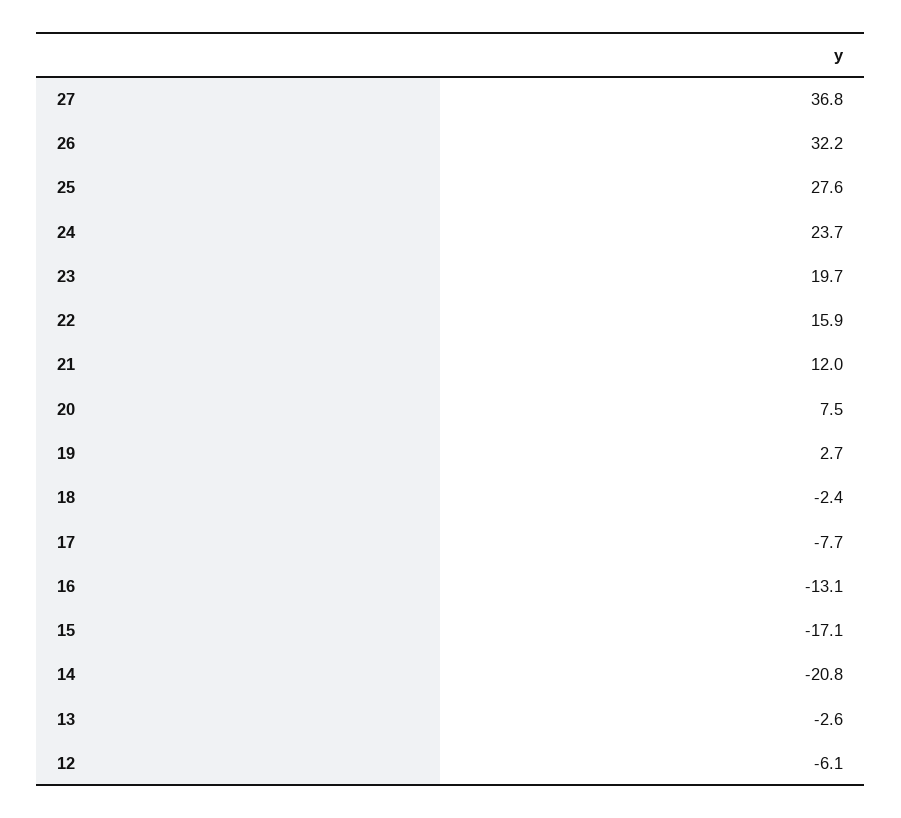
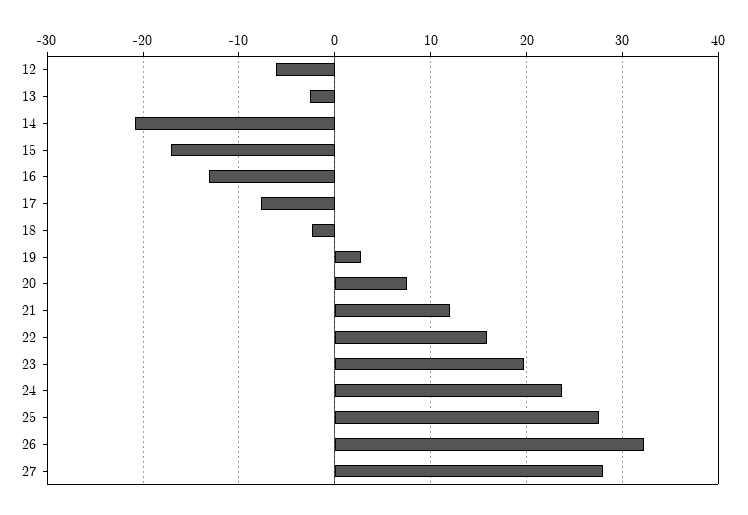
27: 36.8 -> 28

